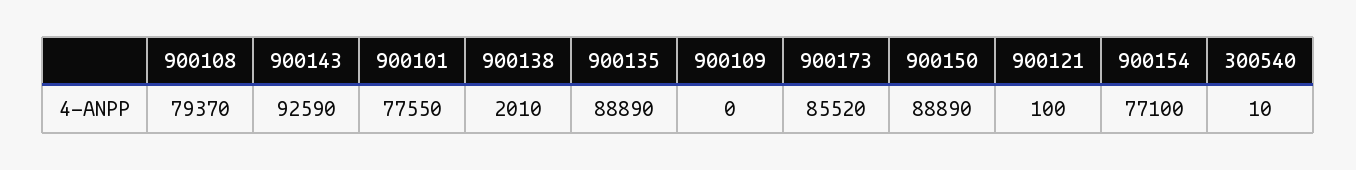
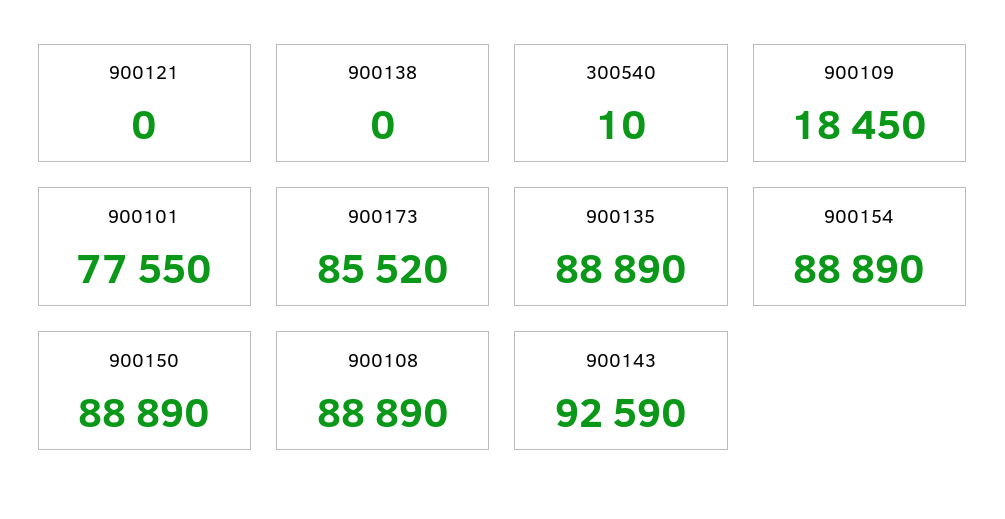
900108: 79370 -> 88890
900138: 2010 -> 0
900109: 0 -> 18450
900121: 100 -> 0
900154: 77100 -> 88890

